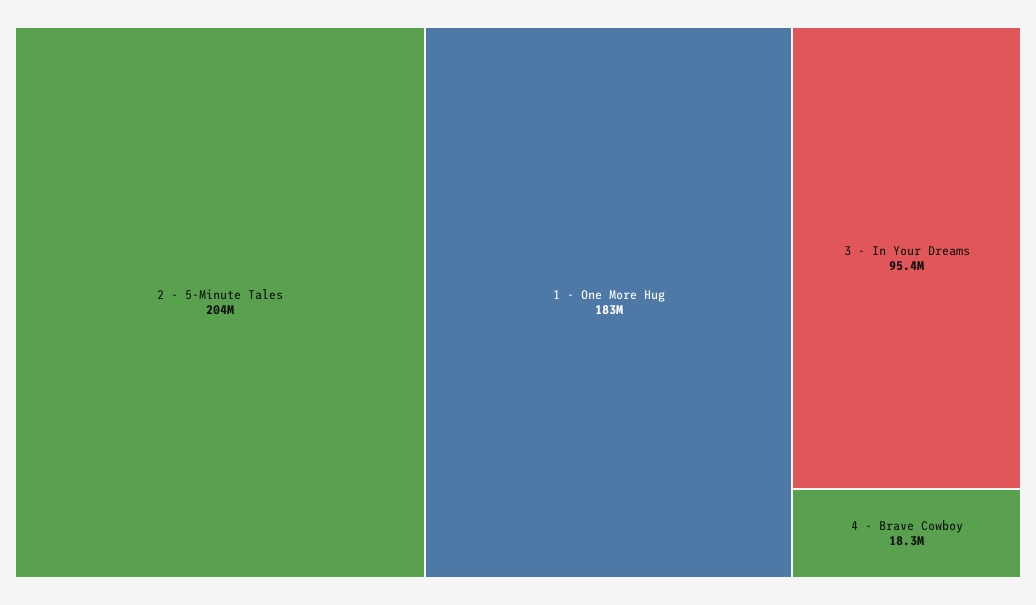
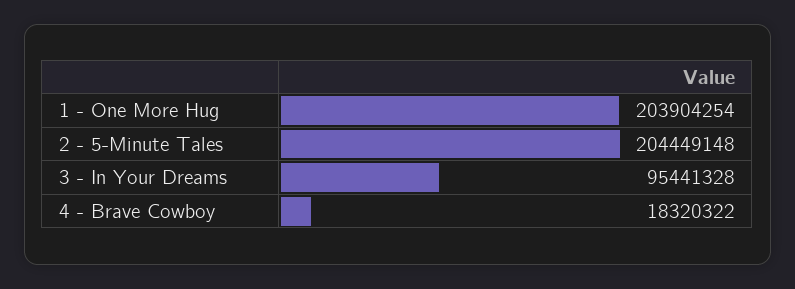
1 - One More Hug: 183000000 -> 203904254

